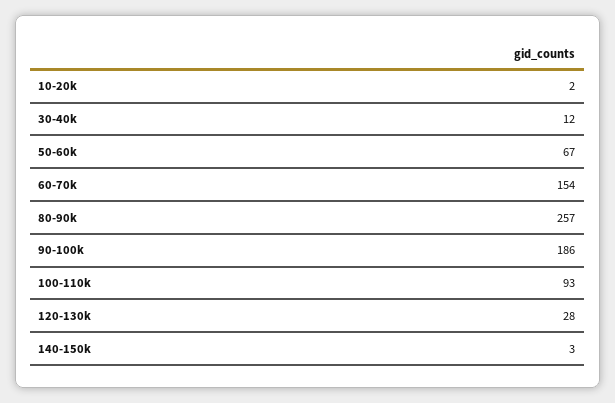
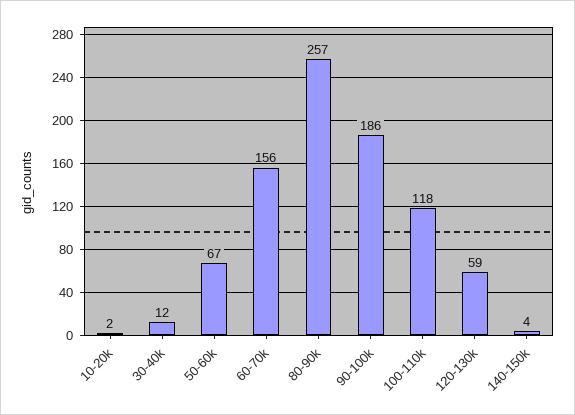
60-70k: 154 -> 156
100-110k: 93 -> 118
120-130k: 28 -> 59
140-150k: 3 -> 4

